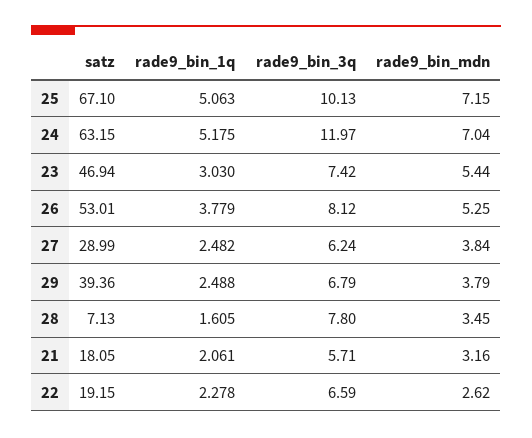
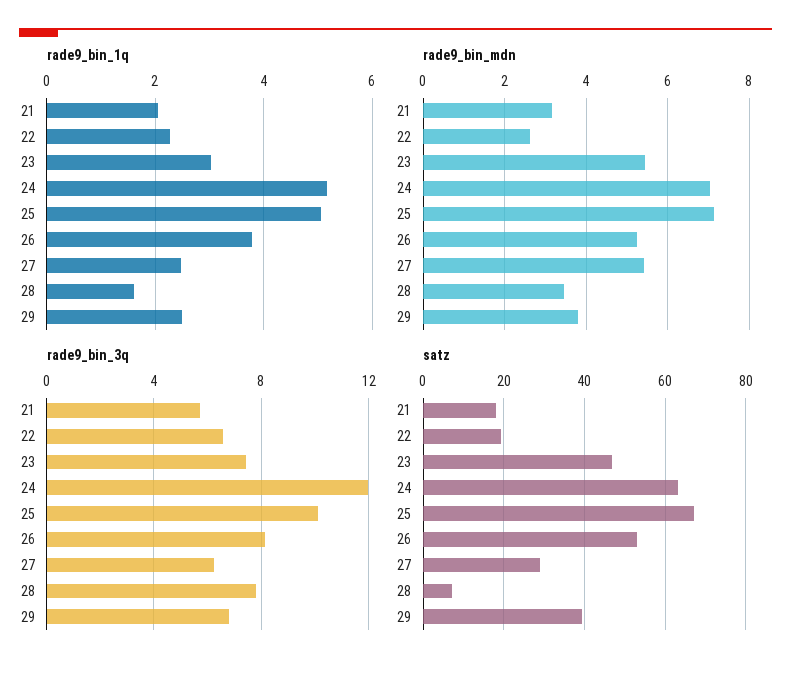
rade9_bin_mdn, 27: 3.84 -> 5.4

